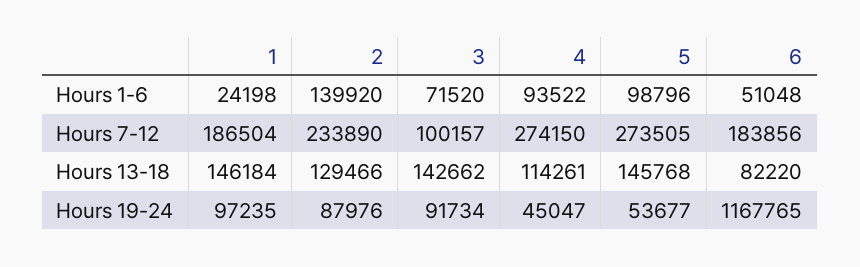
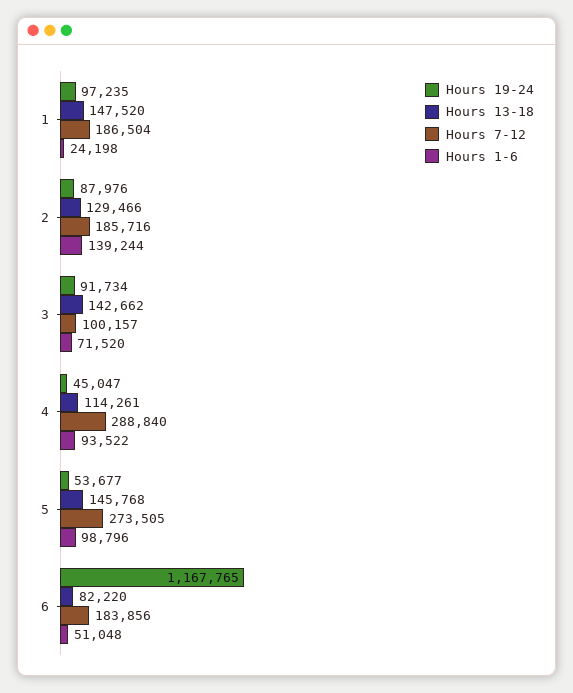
Hours 1-6, 2: 139920 -> 139244
Hours 7-12, 2: 233890 -> 185716
Hours 7-12, 4: 274150 -> 288840
Hours 13-18, 1: 146184 -> 147520

